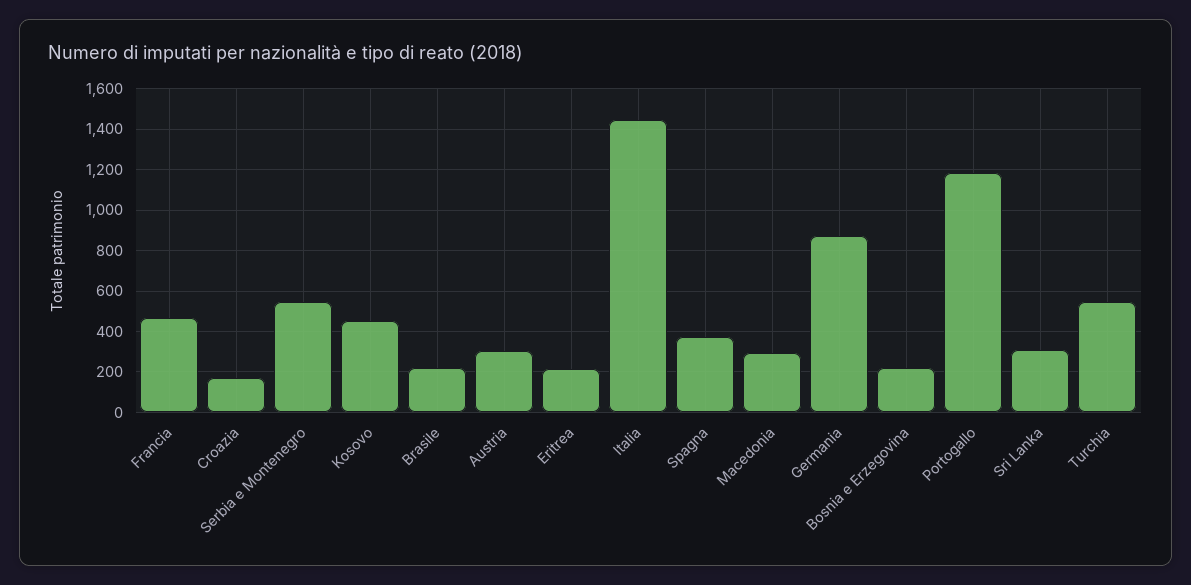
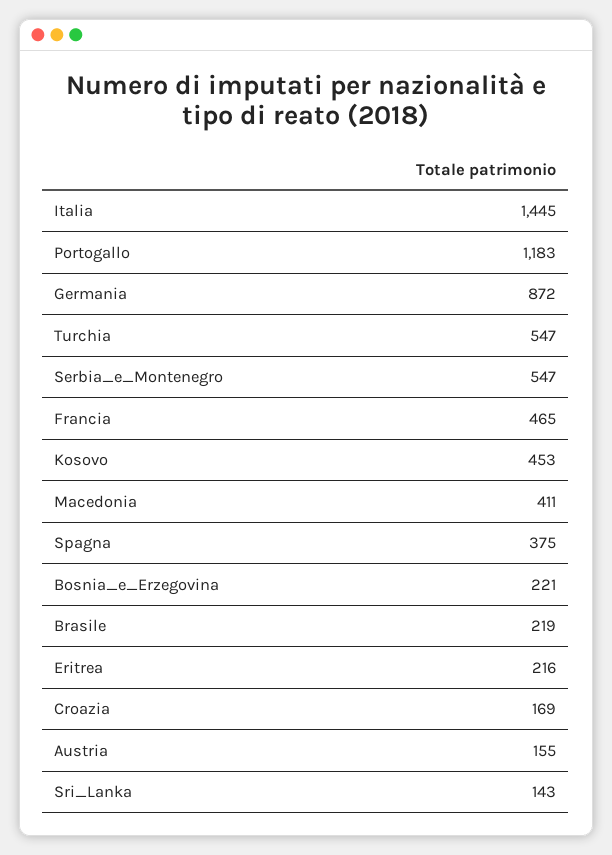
Austria: 300 -> 155
Macedonia: 300 -> 411
Sri Lanka: 300 -> 143

